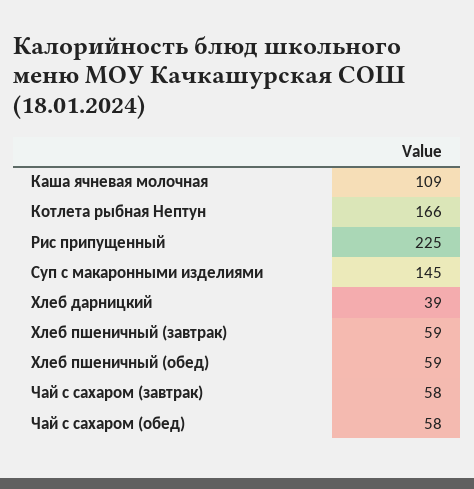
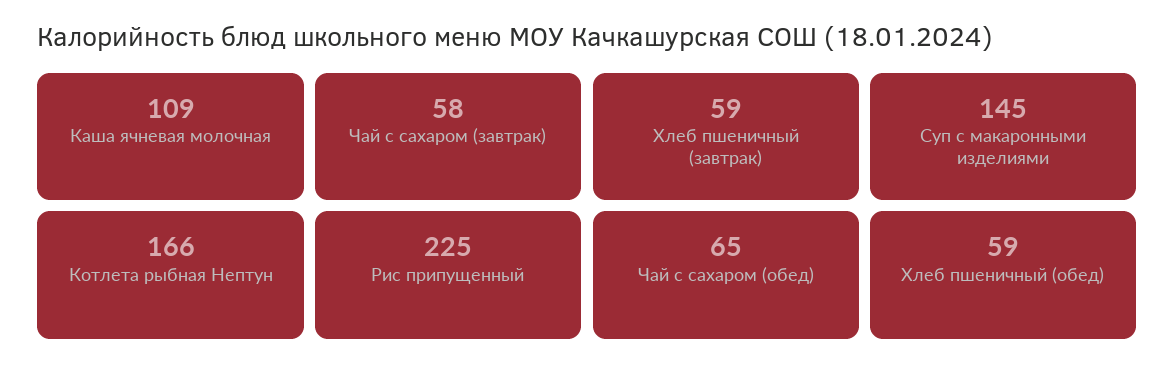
Хлеб дарницкий: 39 -> none
Чай с сахаром (обед): 58 -> 65

